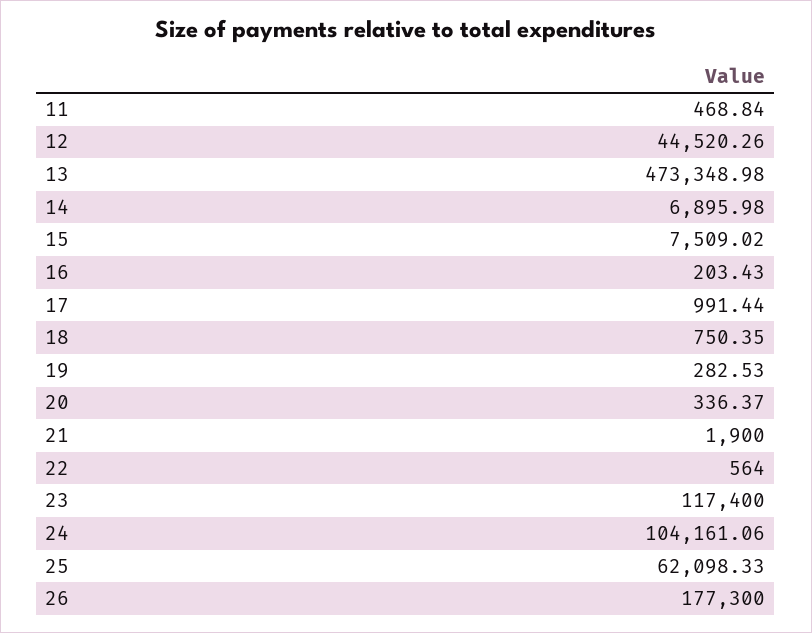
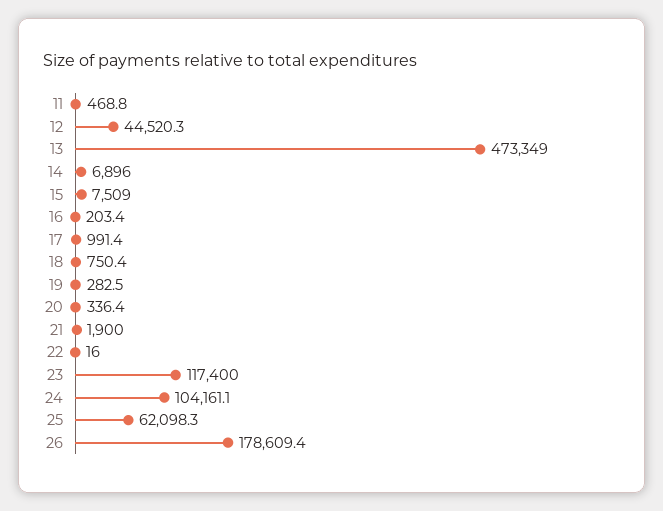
22: 564 -> 16
26: 177300 -> 178609.4

